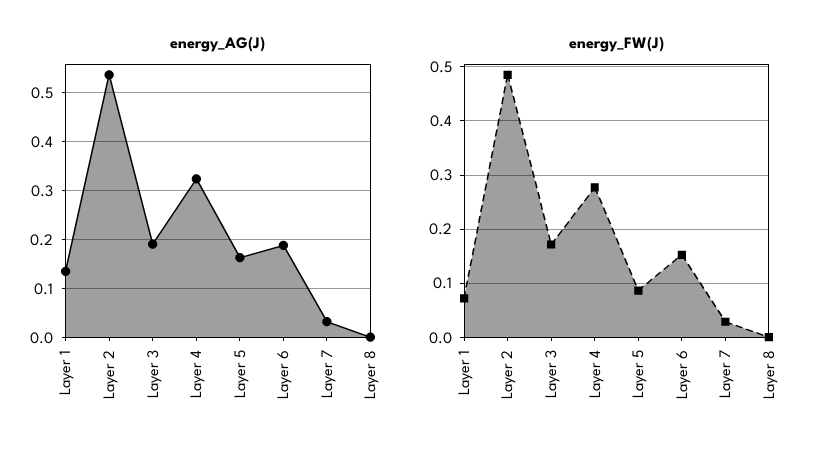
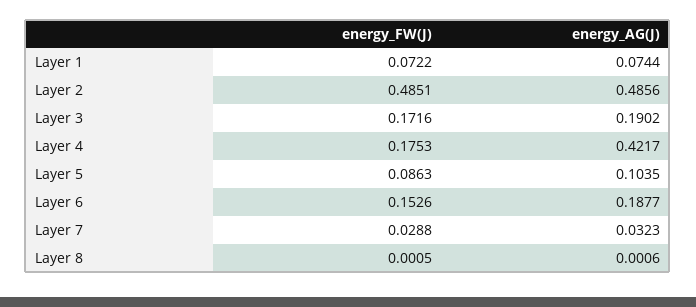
energy_AG(J), Layer 1: 0.14 -> 0.0744
energy_AG(J), Layer 2: 0.54 -> 0.4856
energy_AG(J), Layer 4: 0.32 -> 0.4217
energy_AG(J), Layer 5: 0.16 -> 0.1035
energy_FW(J), Layer 4: 0.28 -> 0.1753

